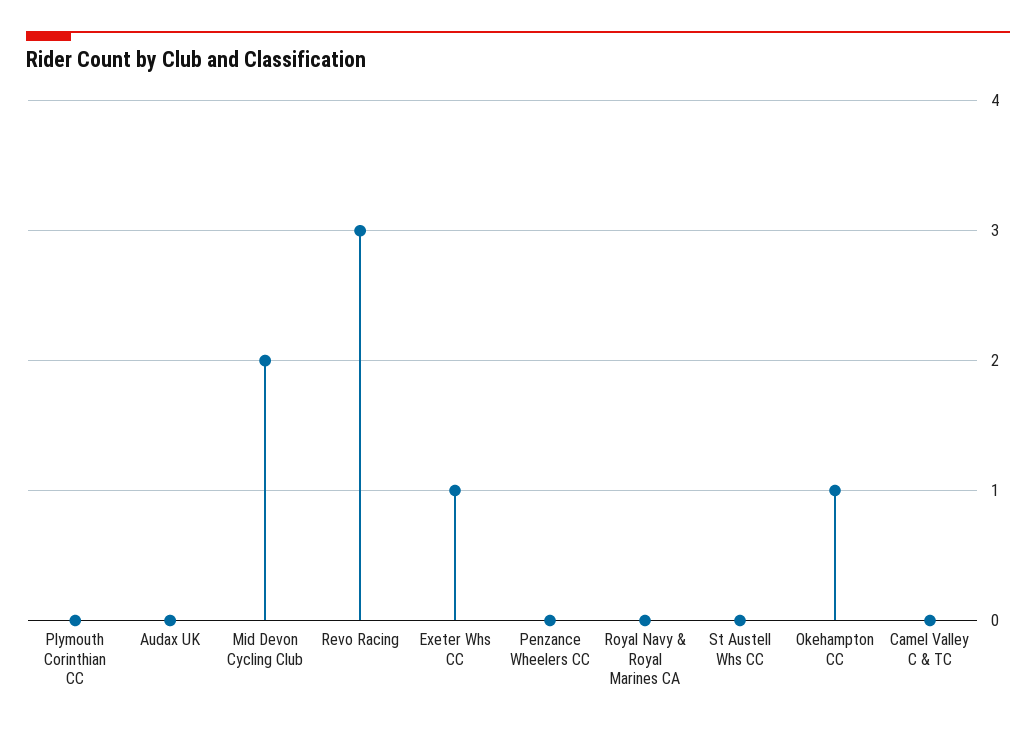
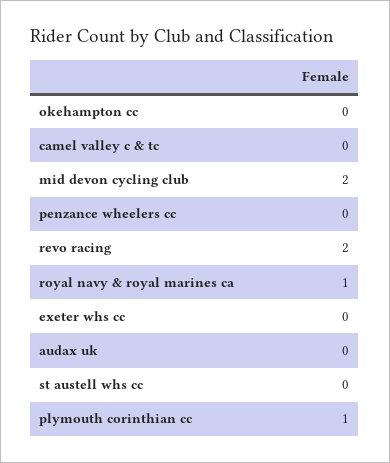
Plymouth Corinthian CC: 0 -> 1
Revo Racing: 3 -> 2
Exeter Whs CC: 1 -> 0
Royal Navy & Royal Marines CA: 0 -> 1
Okehampton CC: 1 -> 0

